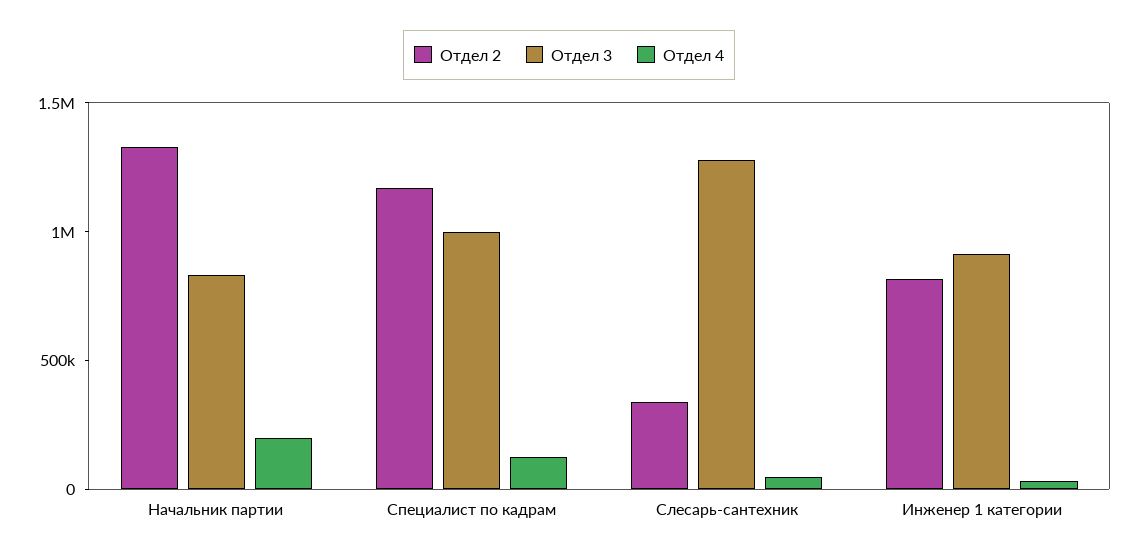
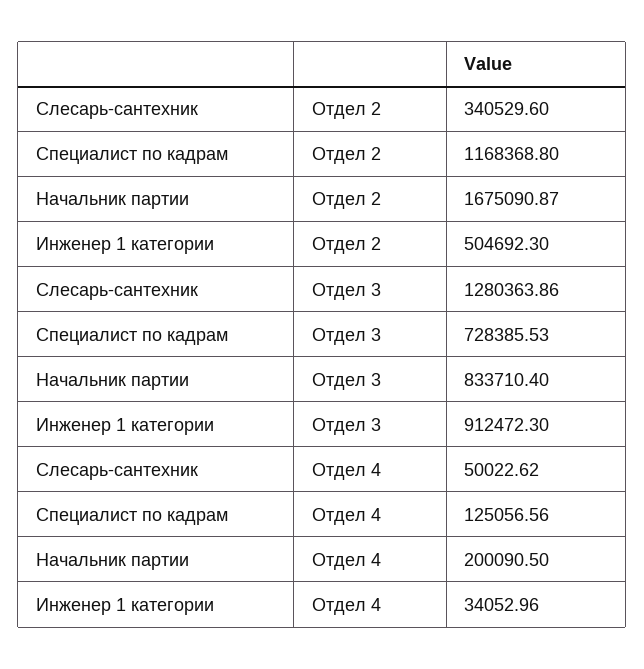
Отдел 2, Начальник партии: 1300000 -> 1675090.87
Отдел 3, Специалист по кадрам: 1000000 -> 728385.53
Отдел 2, Инженер 1 категории: 800000 -> 504692.3

